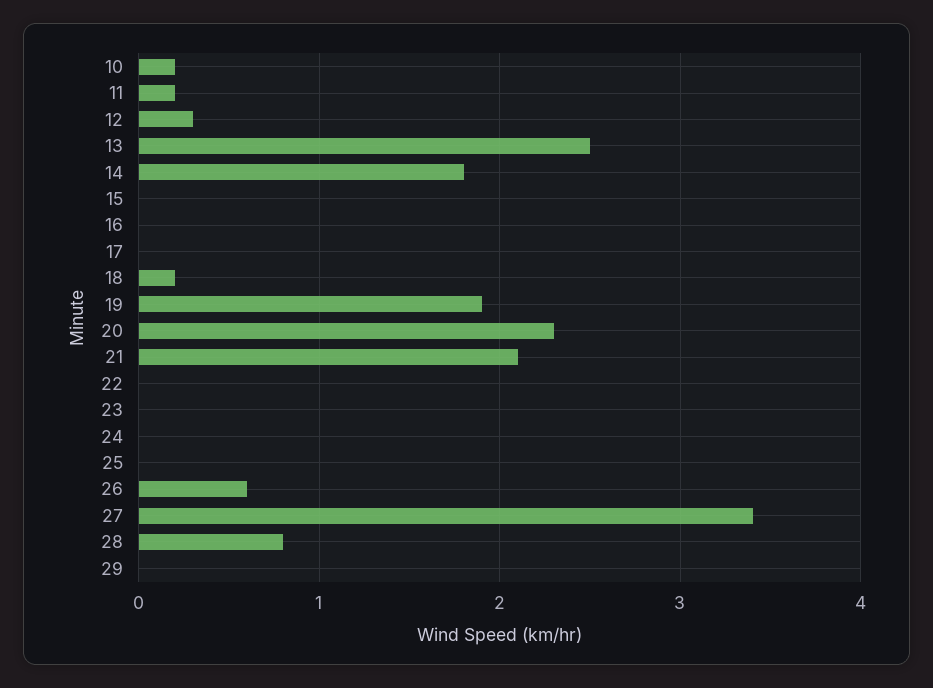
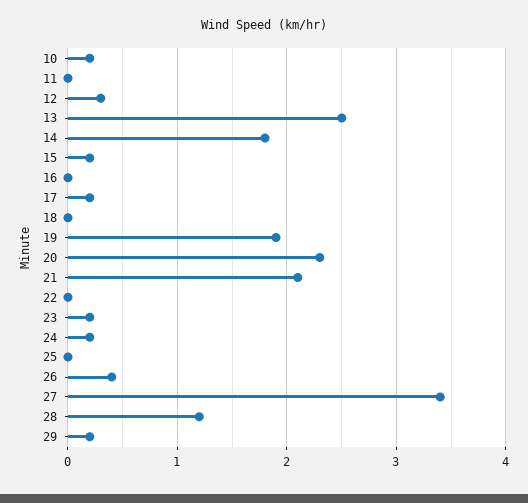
11: 0.2 -> 0
15: 0 -> 0.2
17: 0 -> 0.2
18: 0.2 -> 0
23: 0 -> 0.2
24: 0 -> 0.2
26: 0.6 -> 0.4
28: 0.8 -> 1.2
29: 0 -> 0.2

